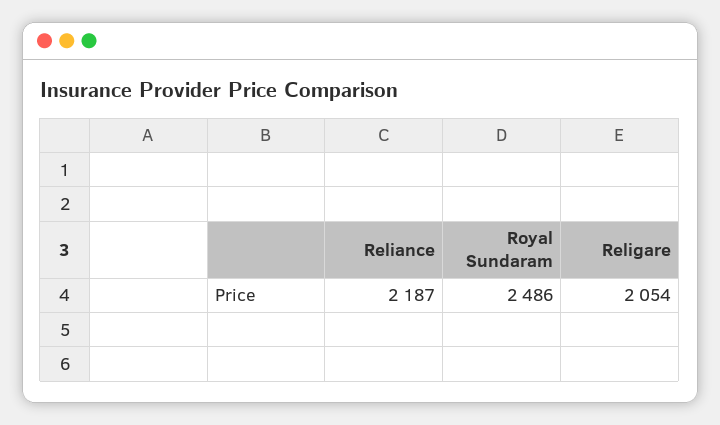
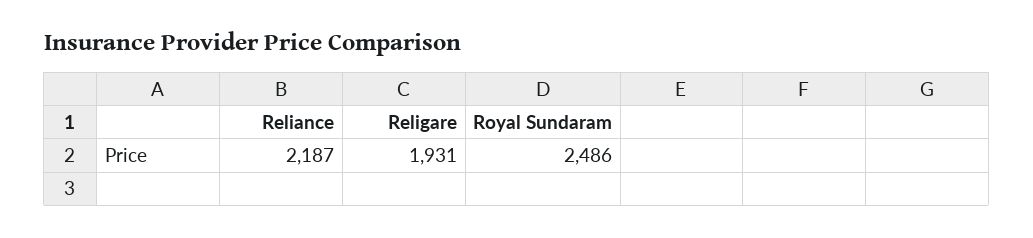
Religare: 2054 -> 1931

